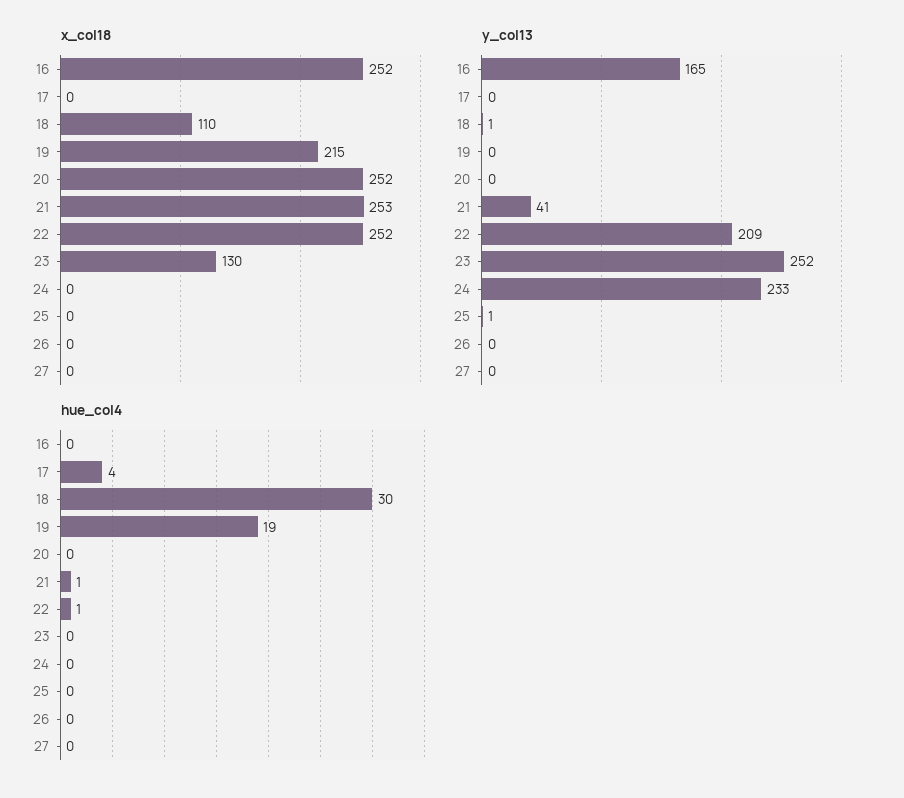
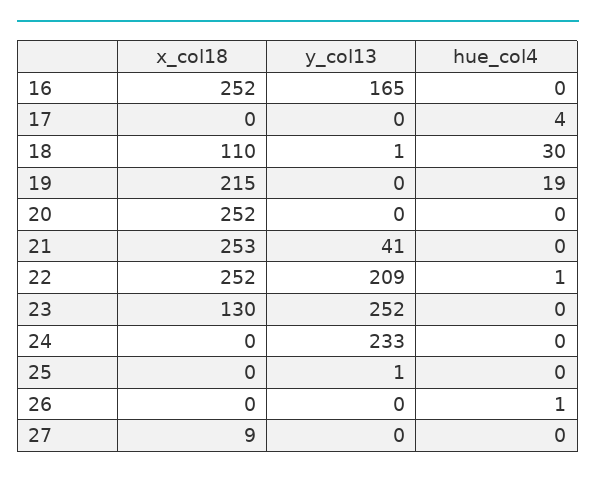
x_col18, 27: 0 -> 9
hue_col4, 21: 1 -> 0
hue_col4, 26: 0 -> 1

